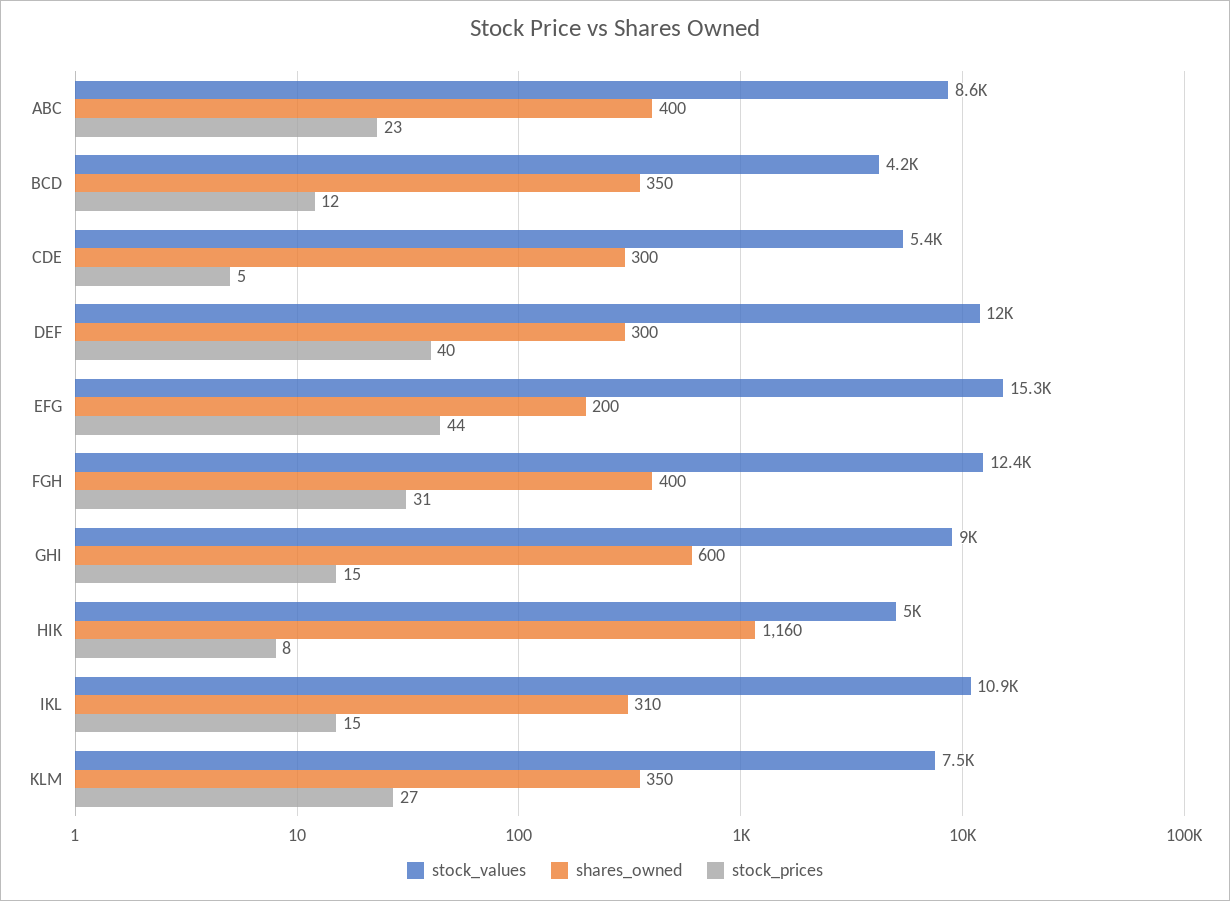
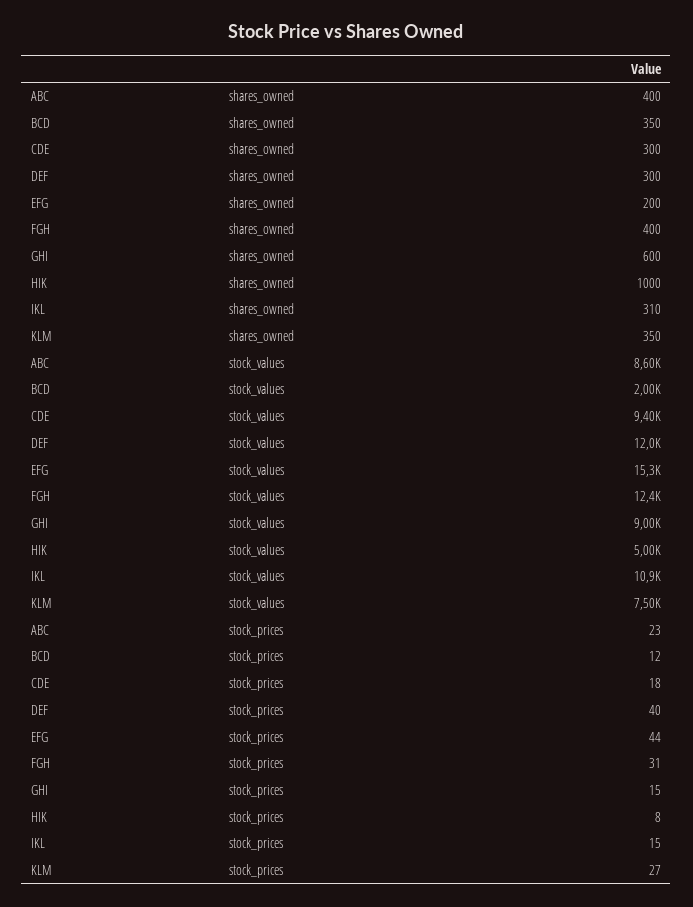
stock_values, BCD: 4200 -> 2000
stock_values, CDE: 5400 -> 9400
stock_prices, CDE: 5 -> 18
shares_owned, HIK: 1160 -> 1000

